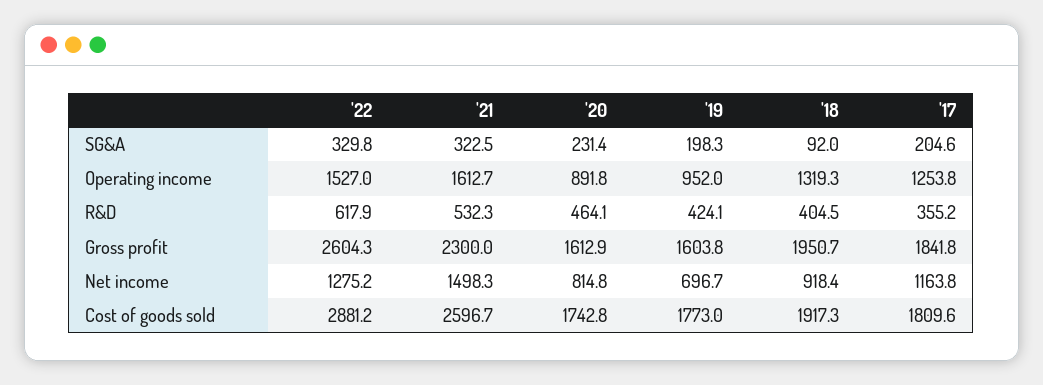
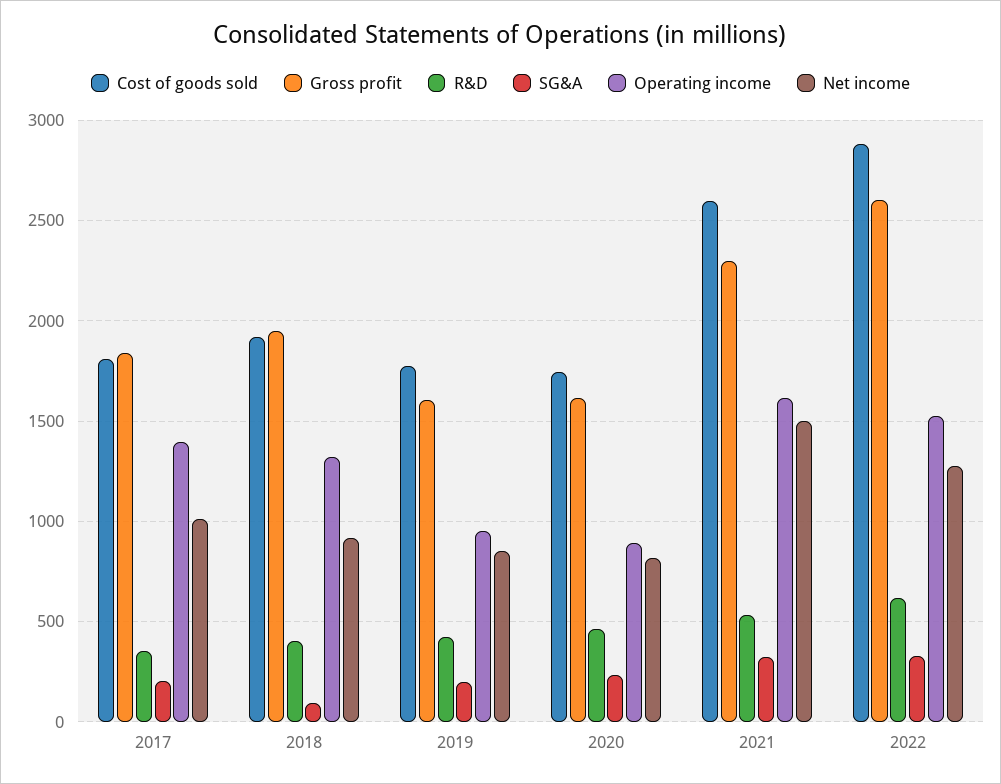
Operating income, '17: 1253.8 -> 1400
Net income, '19: 696.7 -> 850
Net income, '17: 1163.8 -> 1000

